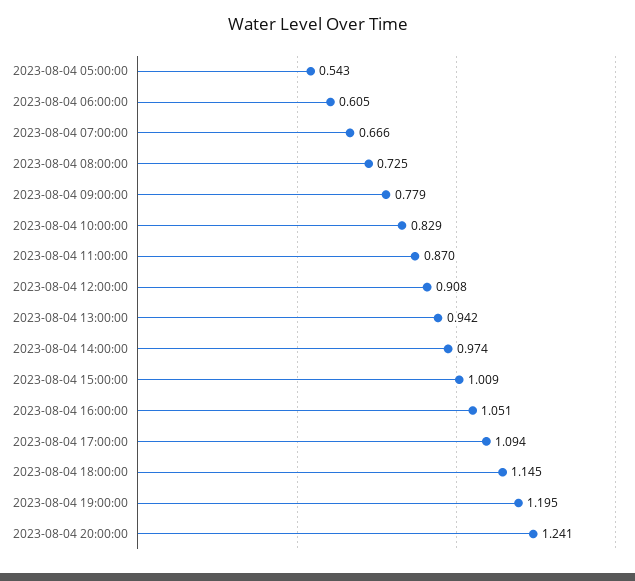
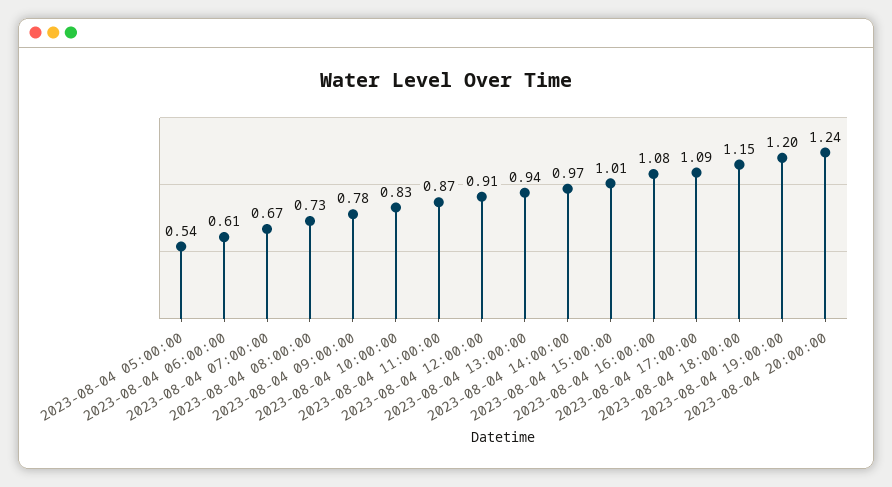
2023-08-04 16:00:00: 1.051 -> 1.08

